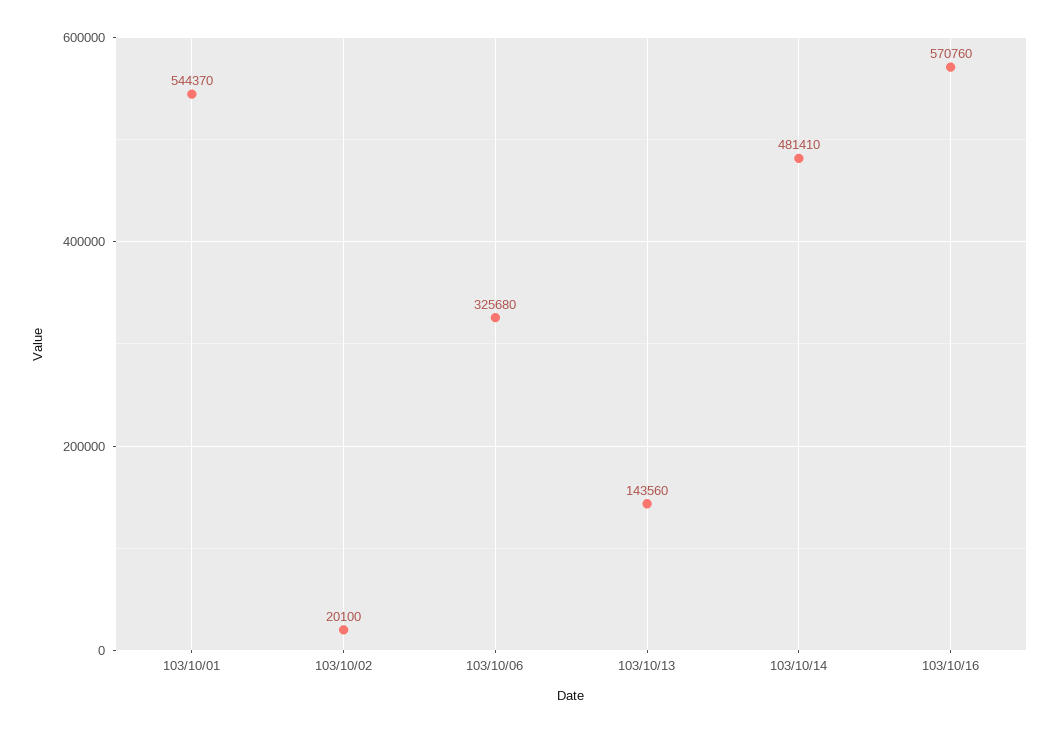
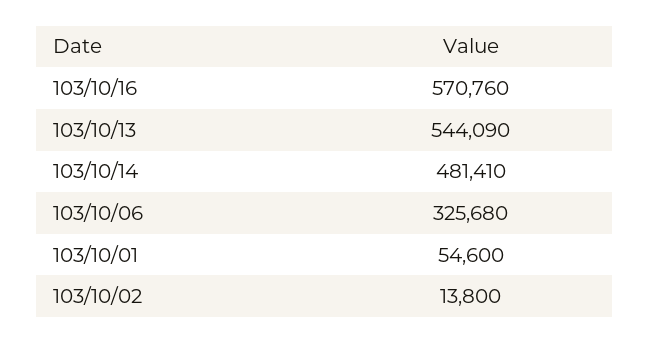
103/10/01: 544370 -> 54600
103/10/02: 20100 -> 13800
103/10/13: 143560 -> 544090

